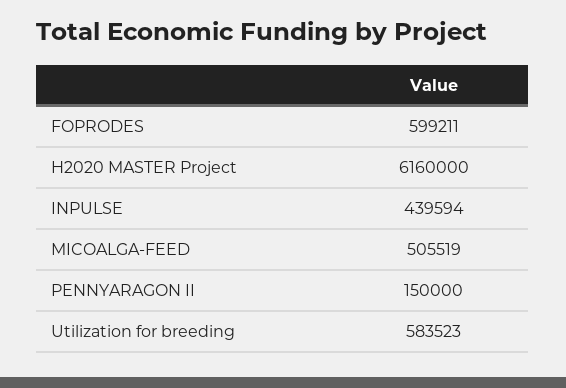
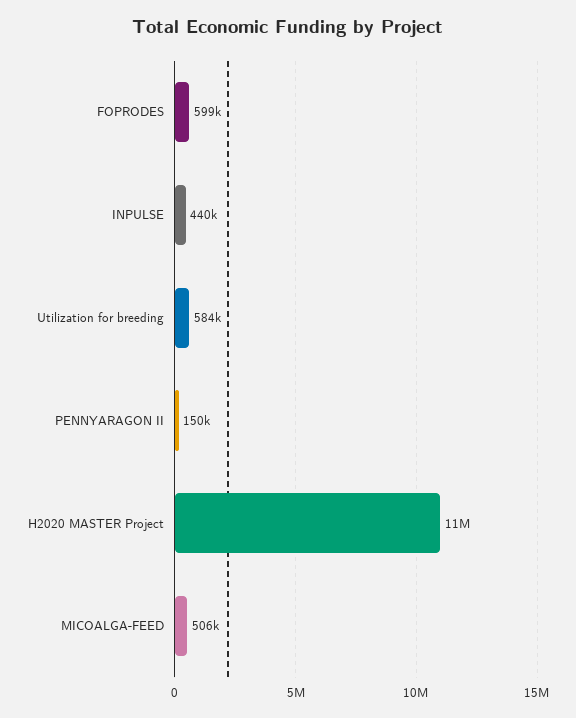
H2020 MASTER Project: 6160000 -> 11000000

